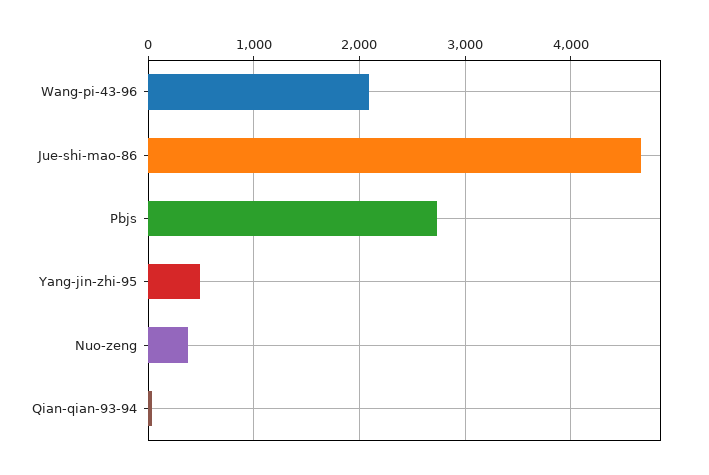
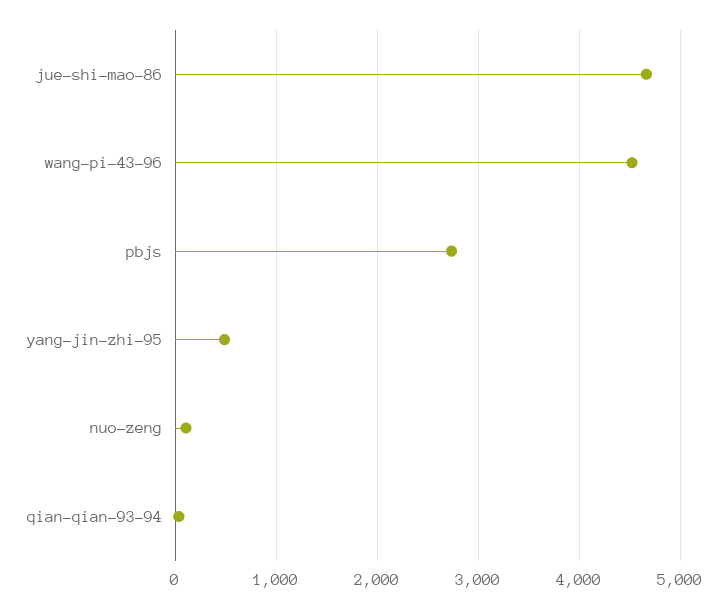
Wang-pi-43-96: 2100 -> 4500
Nuo-zeng: 400 -> 100

